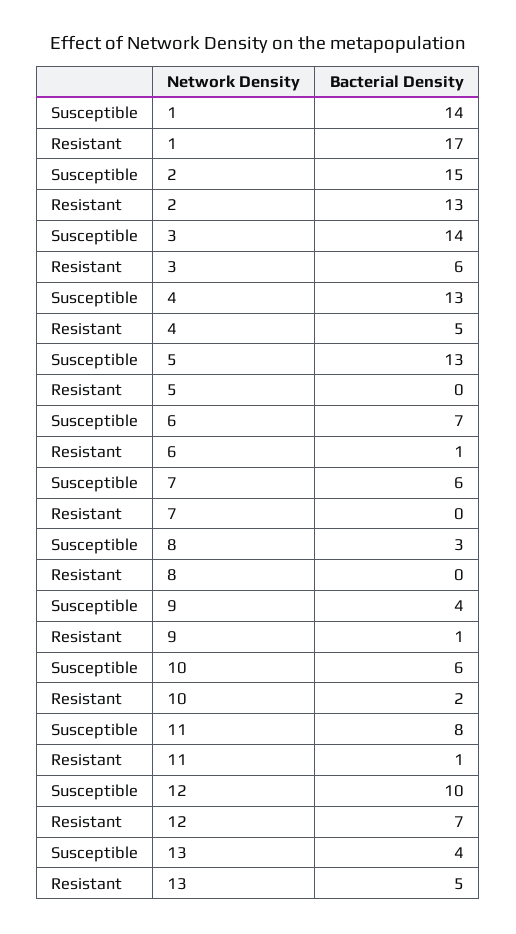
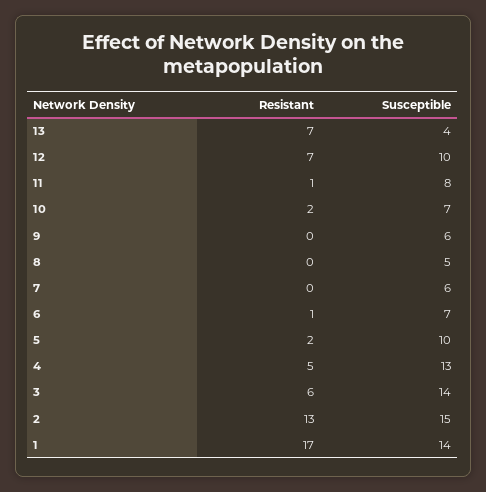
Susceptible, 5: 13 -> 10
Resistant, 5: 0 -> 2
Susceptible, 8: 3 -> 5
Susceptible, 9: 4 -> 6
Resistant, 9: 1 -> 0
Susceptible, 10: 6 -> 7
Resistant, 13: 5 -> 7

